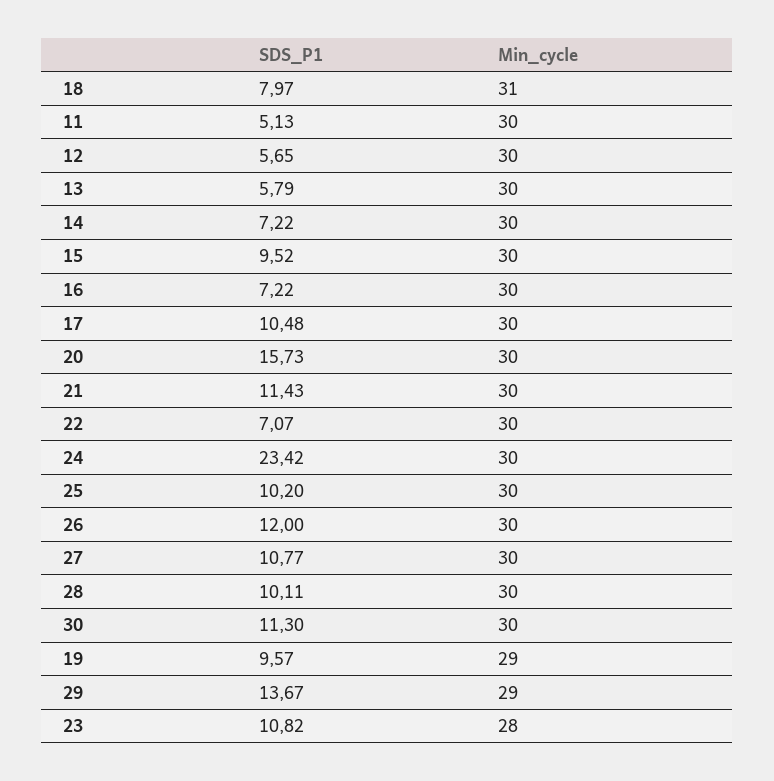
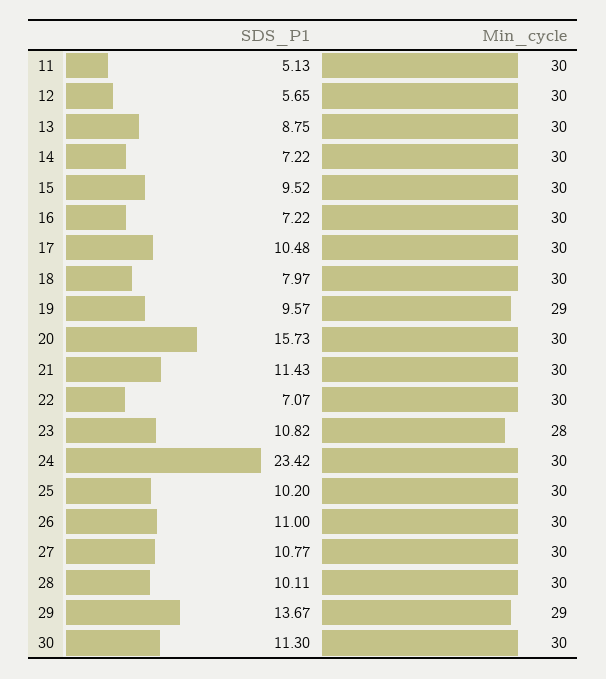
Min_cycle, 18: 31 -> 30
SDS_P1, 13: 5.79 -> 8.75
SDS_P1, 26: 12 -> 11

